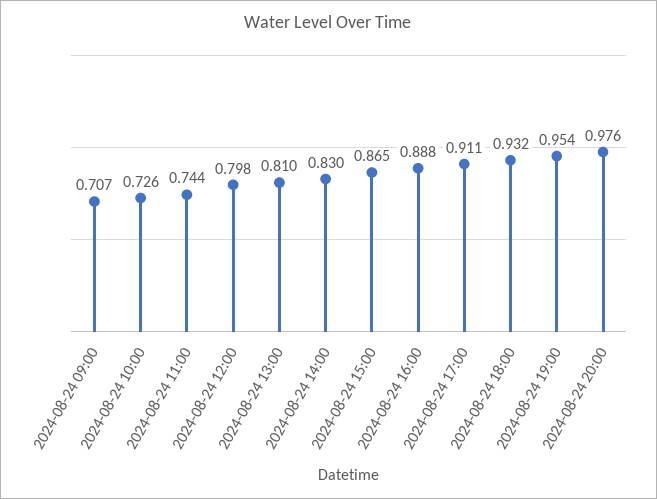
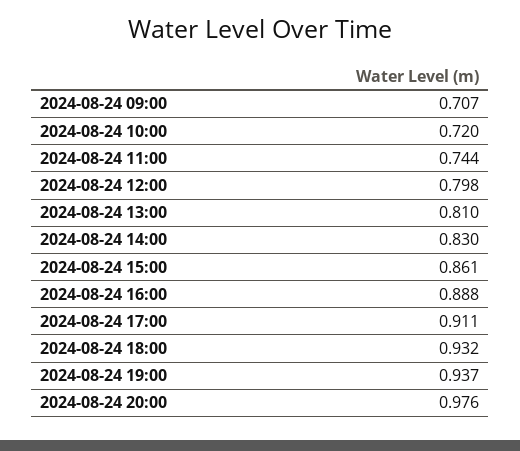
2024-08-24 10:00: 0.726 -> 0.72
2024-08-24 15:00: 0.865 -> 0.861
2024-08-24 19:00: 0.954 -> 0.937

